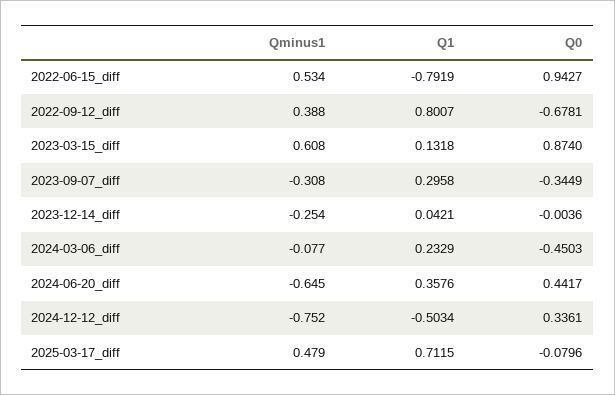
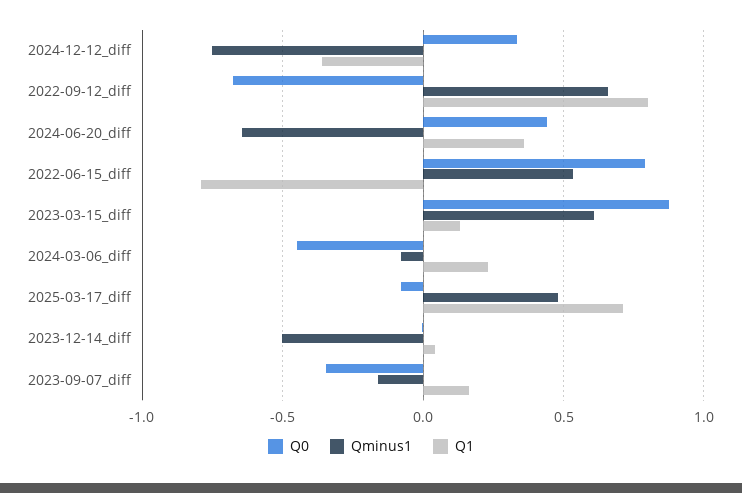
Q0, 2022-06-15_diff: 0.9427 -> 0.8
Qminus1, 2022-09-12_diff: 0.388 -> 0.65
Qminus1, 2023-09-07_diff: -0.308 -> -0.15
Q1, 2023-09-07_diff: 0.2958 -> 0.15
Qminus1, 2023-12-14_diff: -0.254 -> -0.5
Q1, 2024-12-12_diff: -0.5034 -> -0.35

